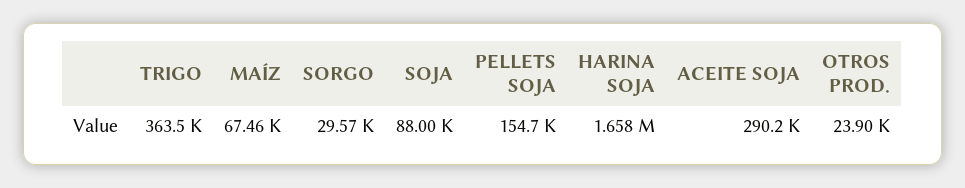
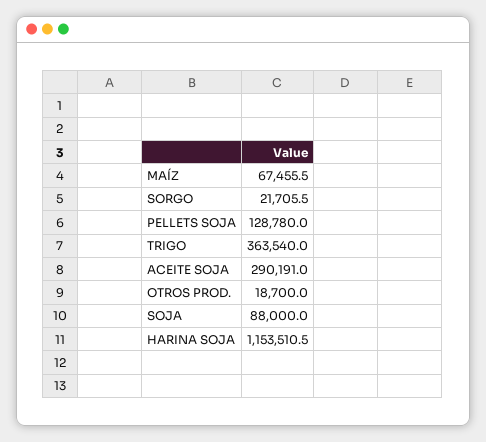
SORGO: 29570 -> 21705.5
PELLETS SOJA: 154700 -> 128780
HARINA SOJA: 1658000 -> 1153510.5
OTROS PROD.: 23900 -> 18700

